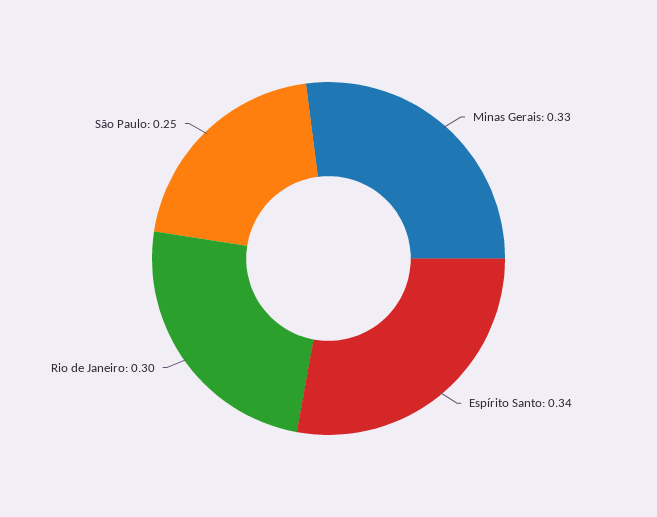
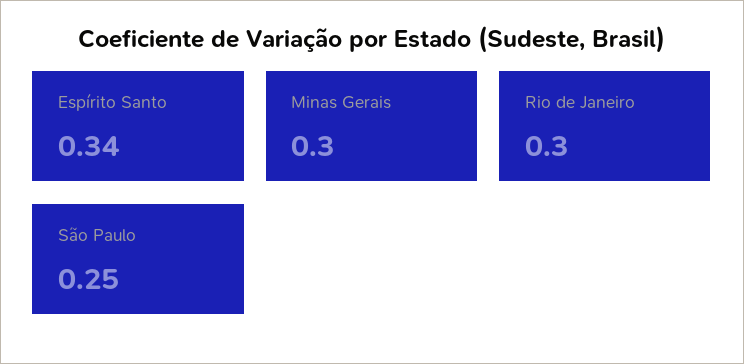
Minas Gerais: 0.33 -> 0.3

